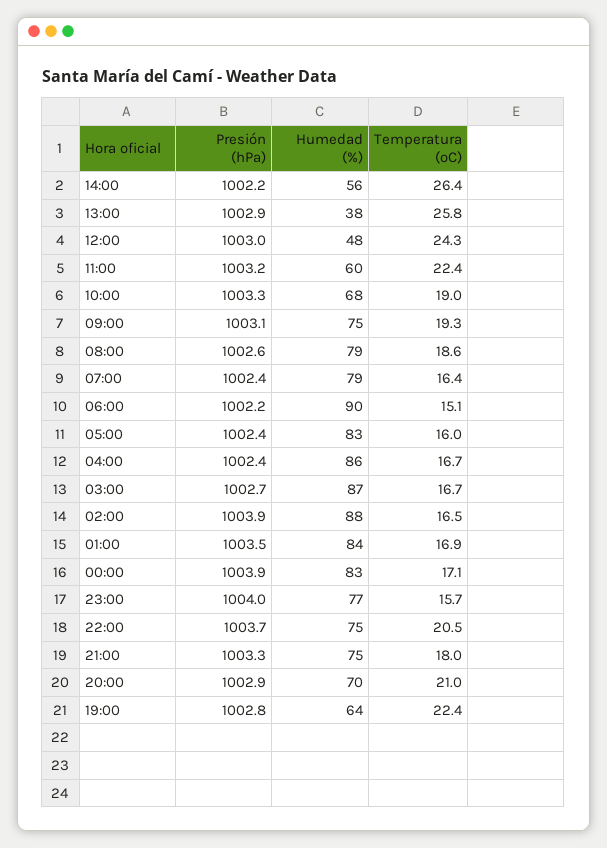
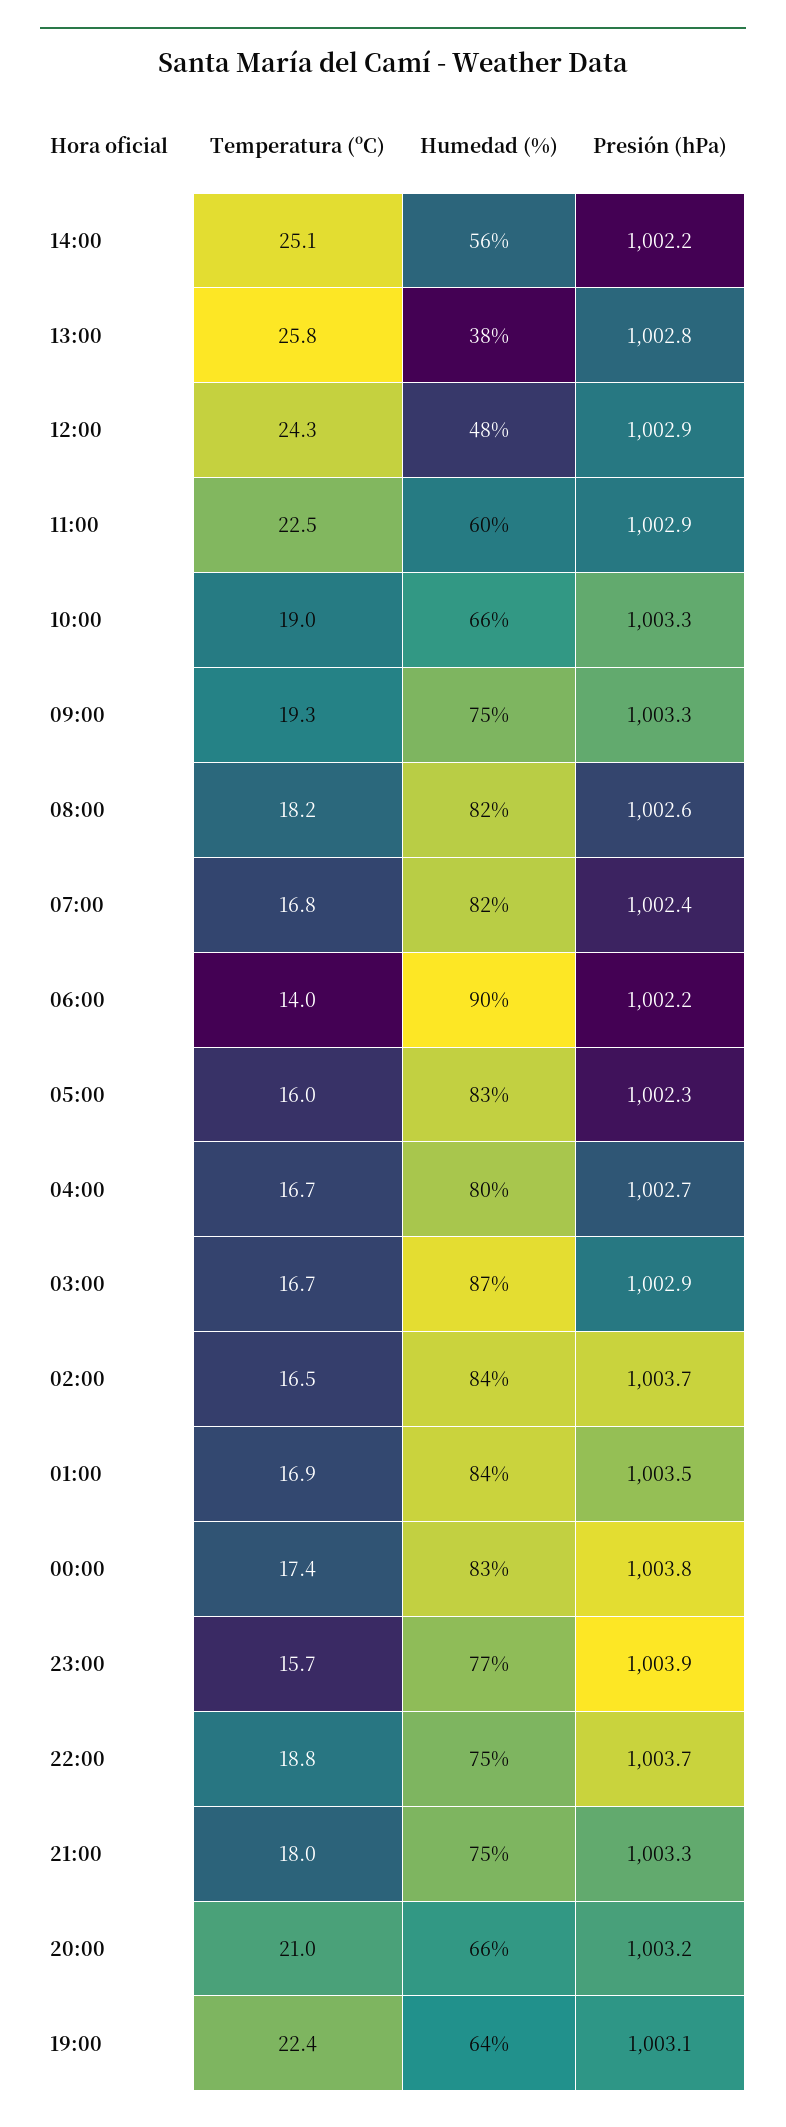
Temperatura (ºC), 14:00: 26.4 -> 25.1
Presión (hPa), 13:00: 1002.9 -> 1002.8
Presión (hPa), 12:00: 1003 -> 1002.9
Presión (hPa), 11:00: 1003.2 -> 1002.9
Temperatura (ºC), 11:00: 22.4 -> 22.5
Humedad (%), 10:00: 68 -> 66
Presión (hPa), 09:00: 1003.1 -> 1003.3
Humedad (%), 08:00: 79 -> 82
Temperatura (ºC), 08:00: 18.6 -> 18.2
Humedad (%), 07:00: 79 -> 82
Temperatura (ºC), 07:00: 16.4 -> 16.8
Temperatura (ºC), 06:00: 15.1 -> 14
Presión (hPa), 05:00: 1002.4 -> 1002.3
Presión (hPa), 04:00: 1002.4 -> 1002.7
Humedad (%), 04:00: 86 -> 80
Presión (hPa), 03:00: 1002.7 -> 1002.9
Presión (hPa), 02:00: 1003.9 -> 1003.7
Humedad (%), 02:00: 88 -> 84
Presión (hPa), 00:00: 1003.9 -> 1003.8
Temperatura (ºC), 00:00: 17.1 -> 17.4
Presión (hPa), 23:00: 1004 -> 1003.9
Temperatura (ºC), 22:00: 20.5 -> 18.8
Presión (hPa), 20:00: 1002.9 -> 1003.2
Humedad (%), 20:00: 70 -> 66
Presión (hPa), 19:00: 1002.8 -> 1003.1

